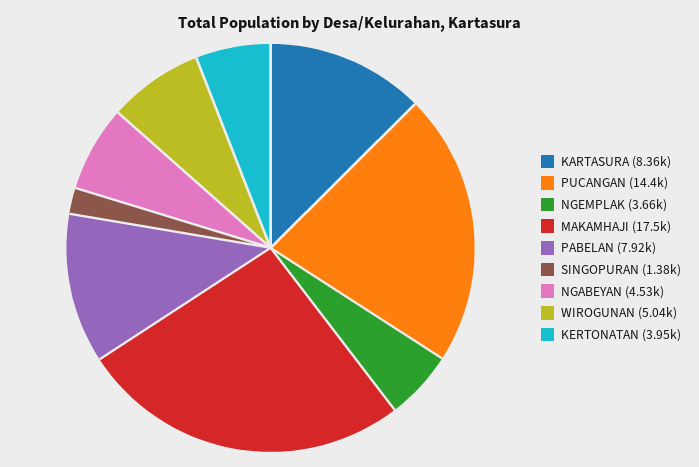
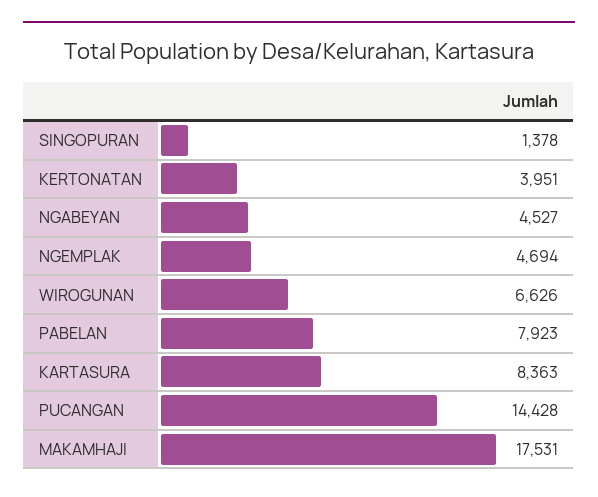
NGEMPLAK: 3660 -> 4694
WIROGUNAN: 5040 -> 6626

